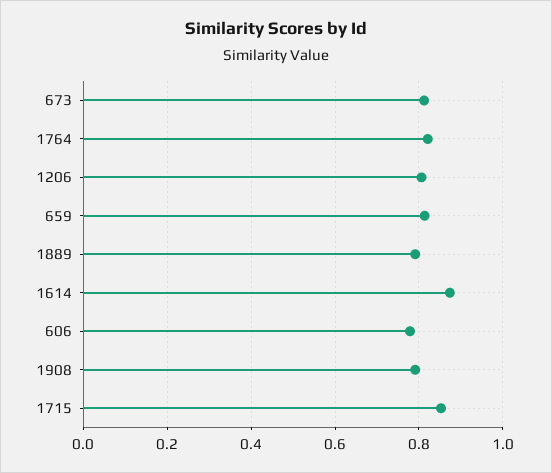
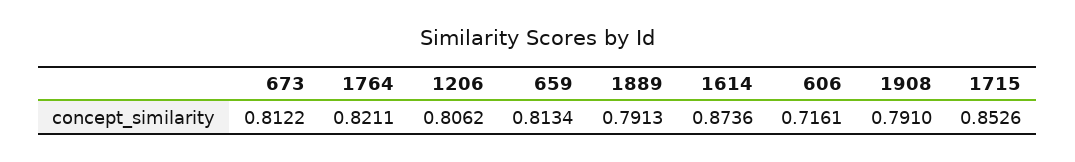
606: 0.78 -> 0.7161

